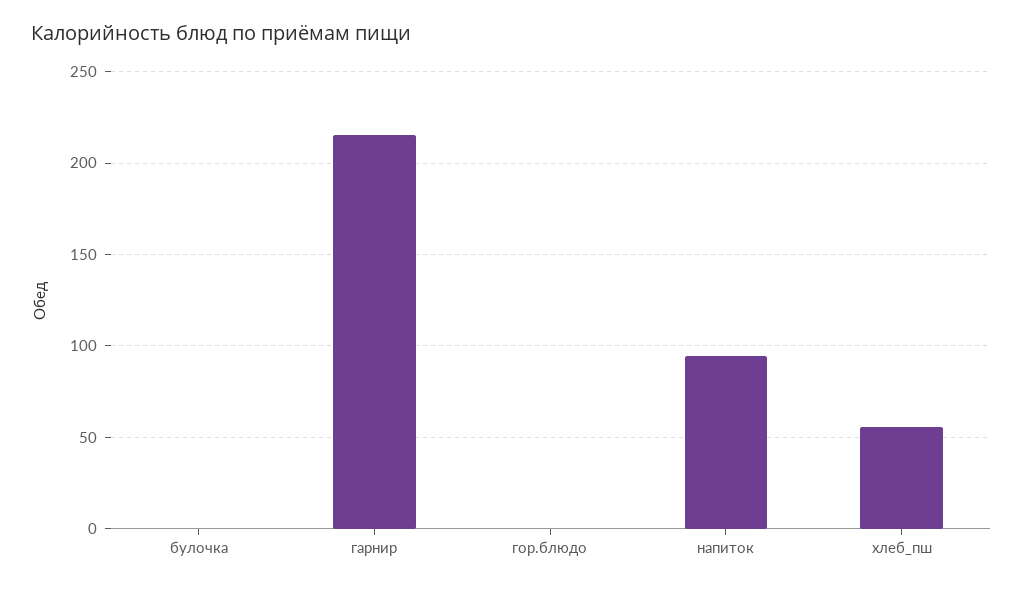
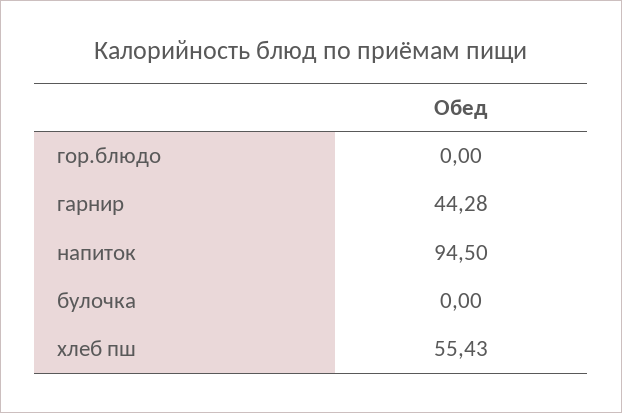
гарнир: 215 -> 44.28

